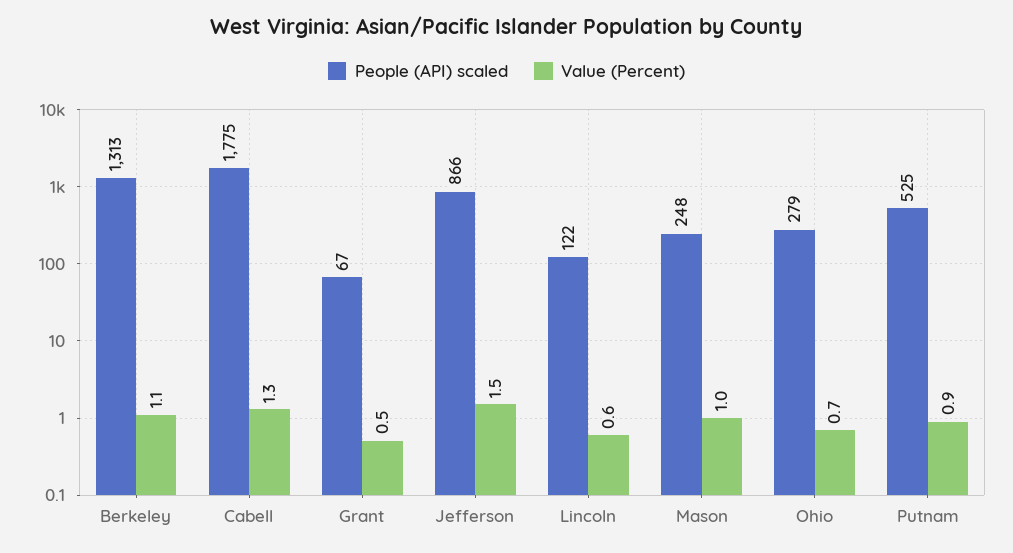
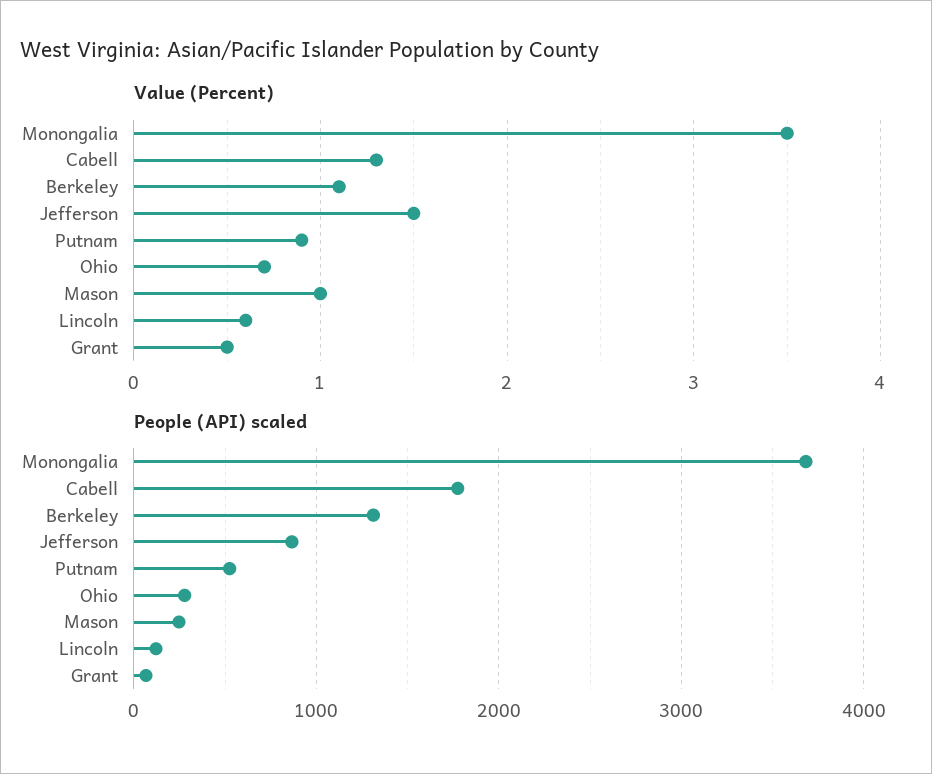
Value (Percent), Monongalia: none -> 3.5
People (API) scaled, Monongalia: none -> 3700

